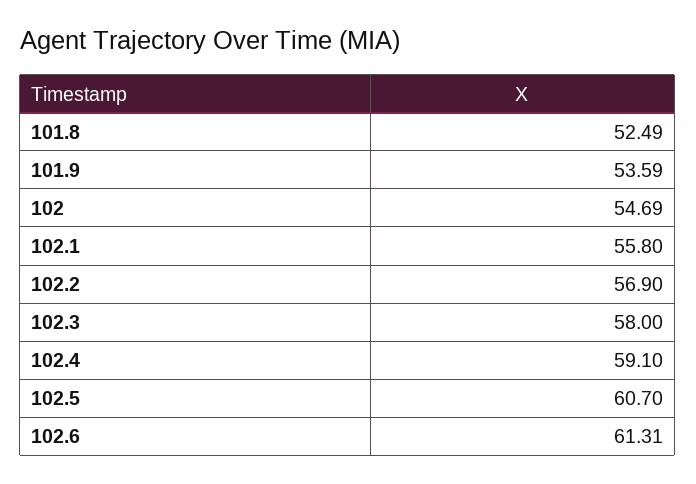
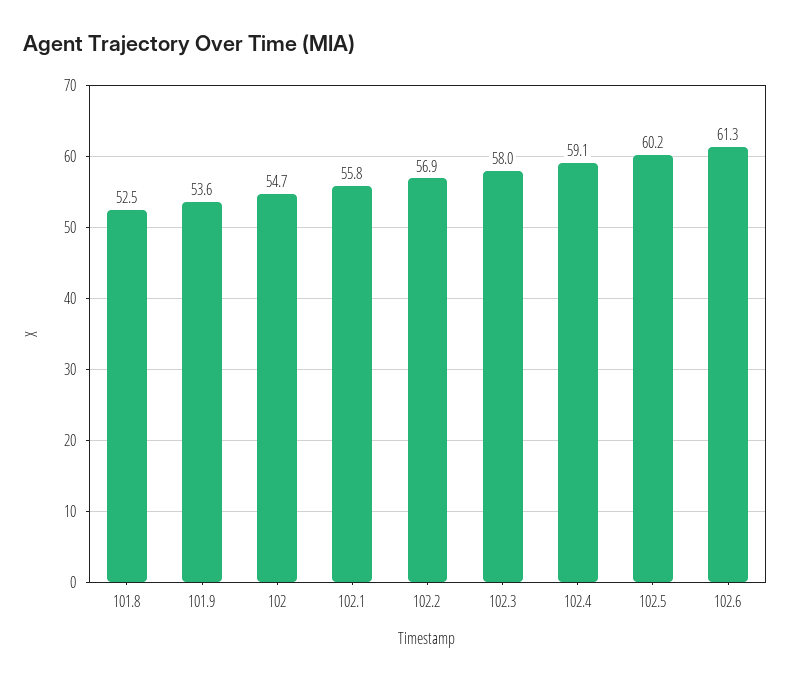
102.5: 60.7 -> 60.2

